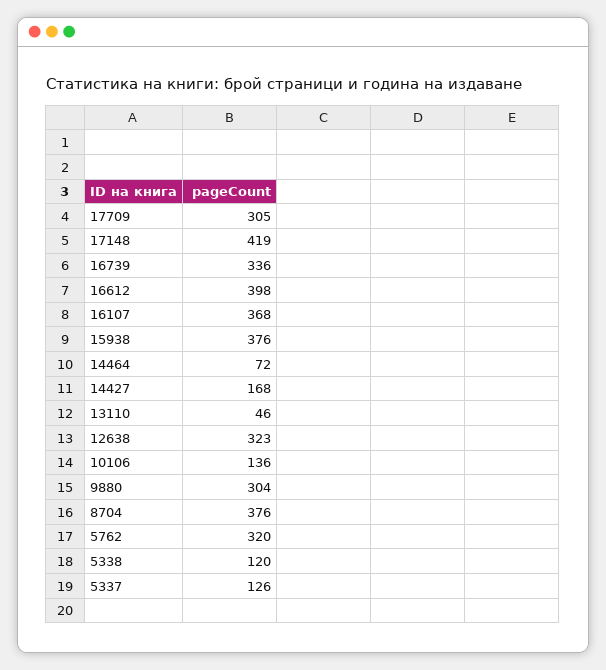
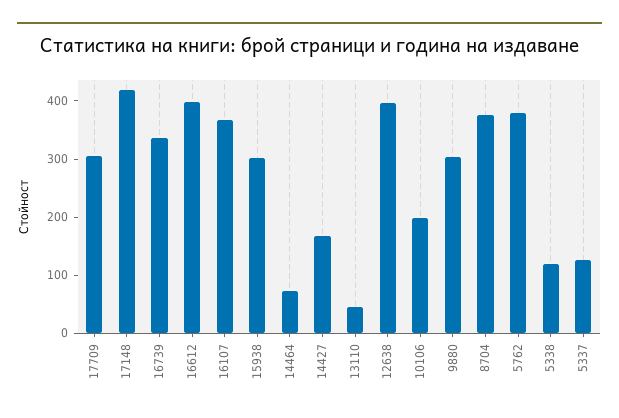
15938: 376 -> 300
12638: 323 -> 400
10106: 136 -> 200
5762: 320 -> 380

